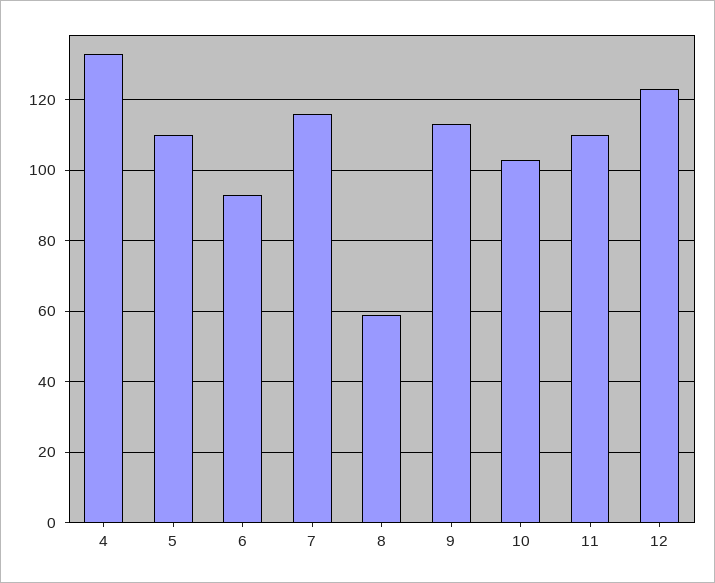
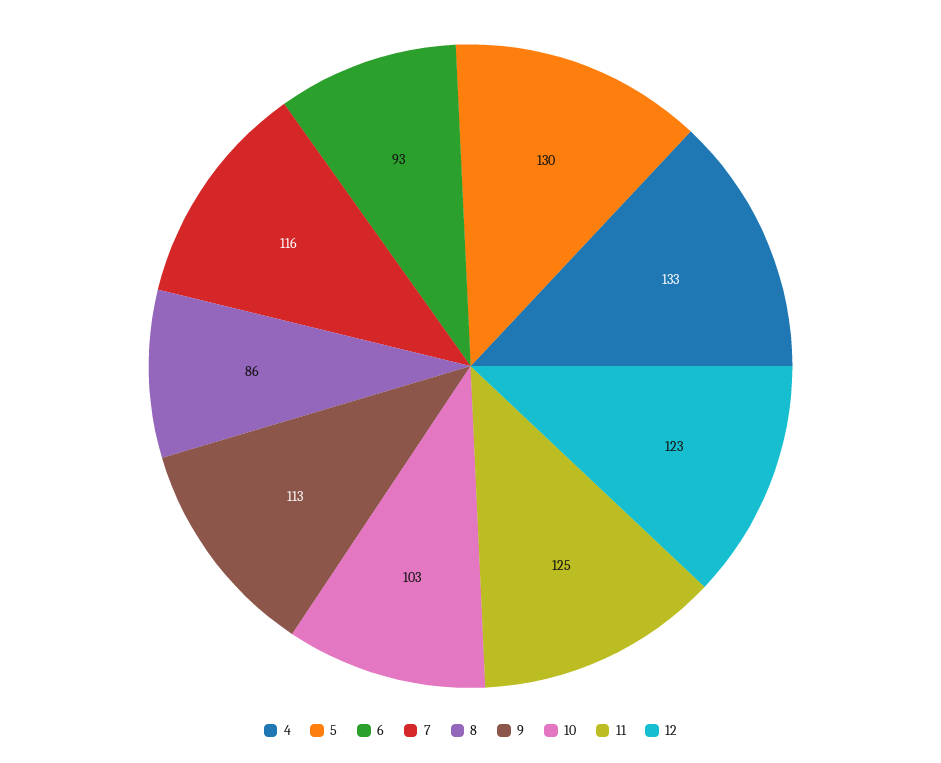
5: 110 -> 130
8: 60 -> 86
11: 110 -> 125

